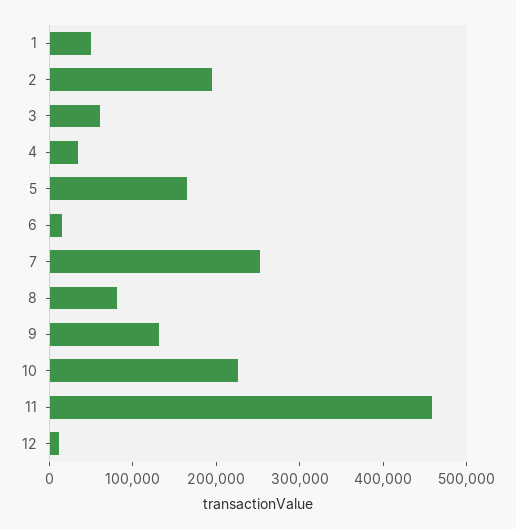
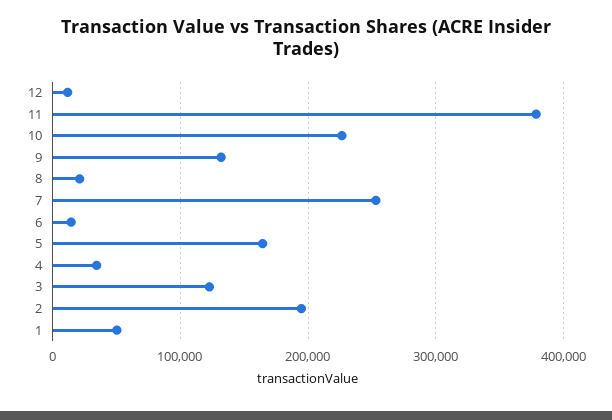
3: 60000 -> 120000
8: 80000 -> 20000
11: 460000 -> 380000

